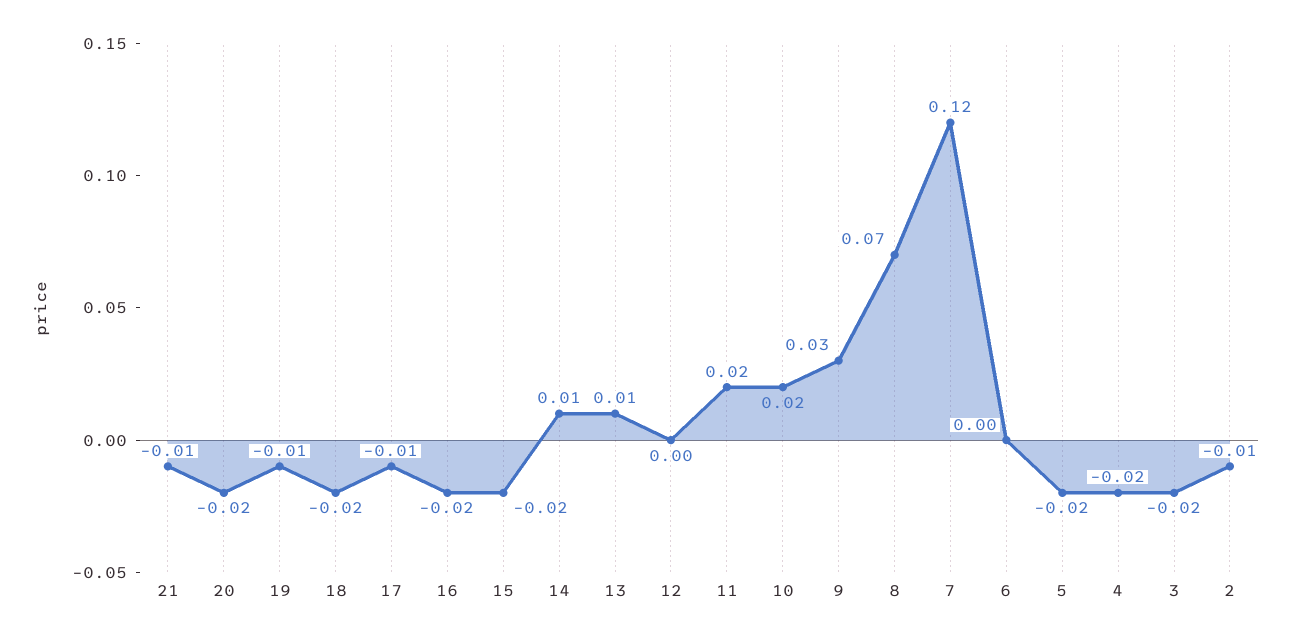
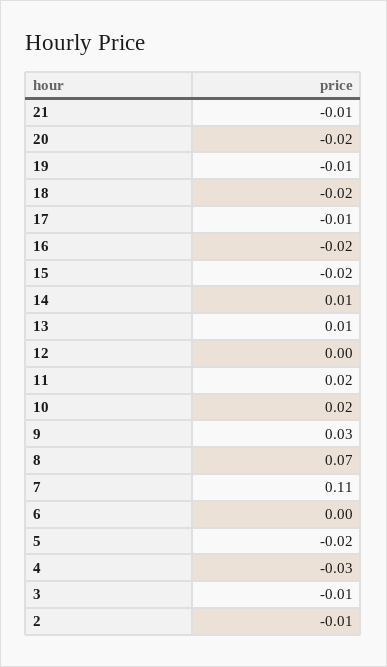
7: 0.12 -> 0.11
4: -0.02 -> -0.03
3: -0.02 -> -0.01

